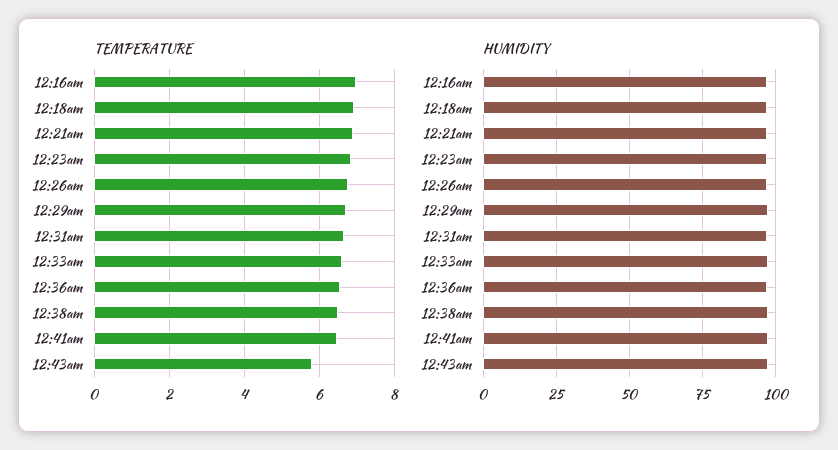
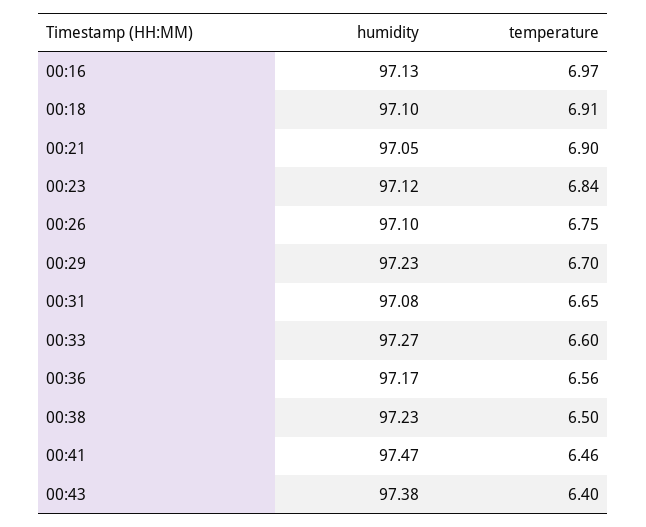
TEMPERATURE, 12:43am: 5.8 -> 6.4

